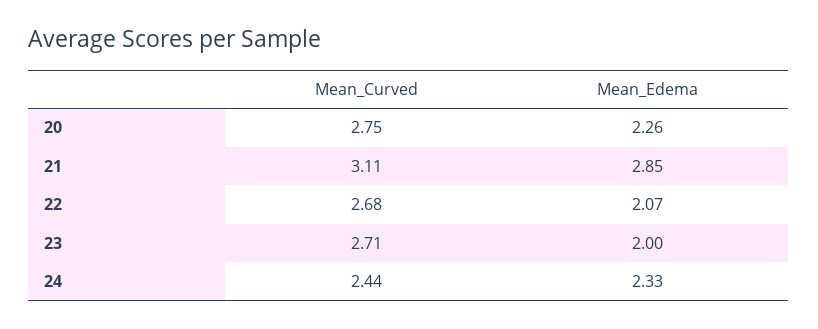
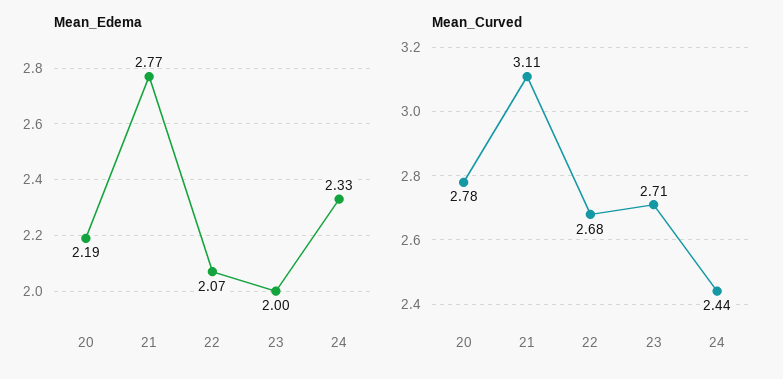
Mean_Curved, 20: 2.75 -> 2.78
Mean_Edema, 20: 2.26 -> 2.19
Mean_Edema, 21: 2.85 -> 2.77

